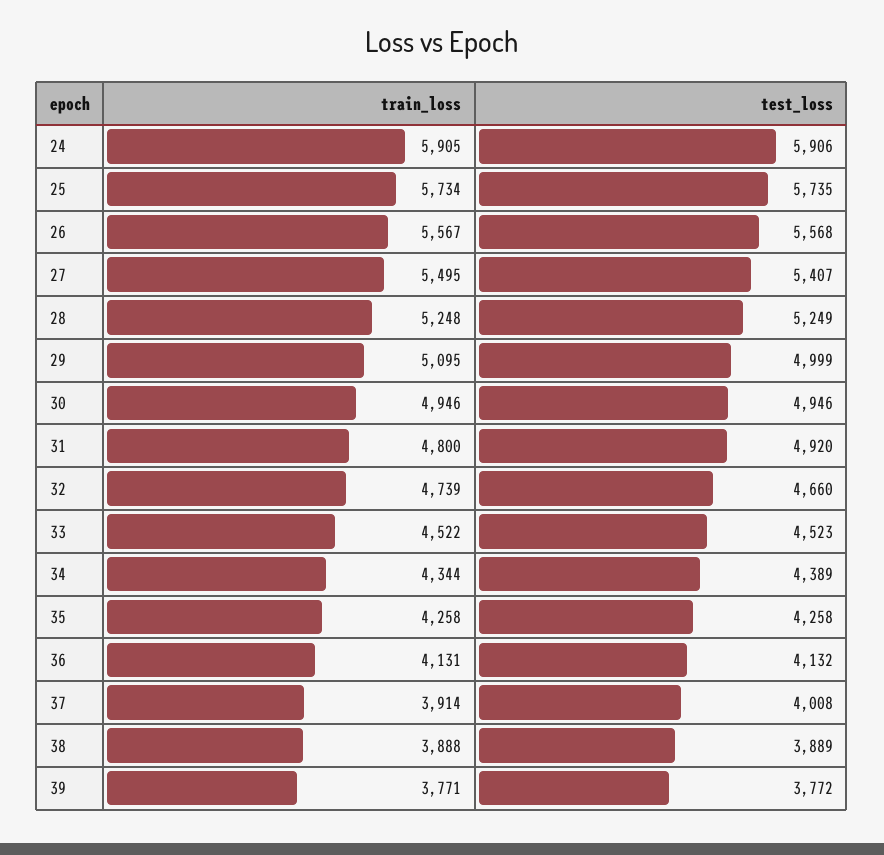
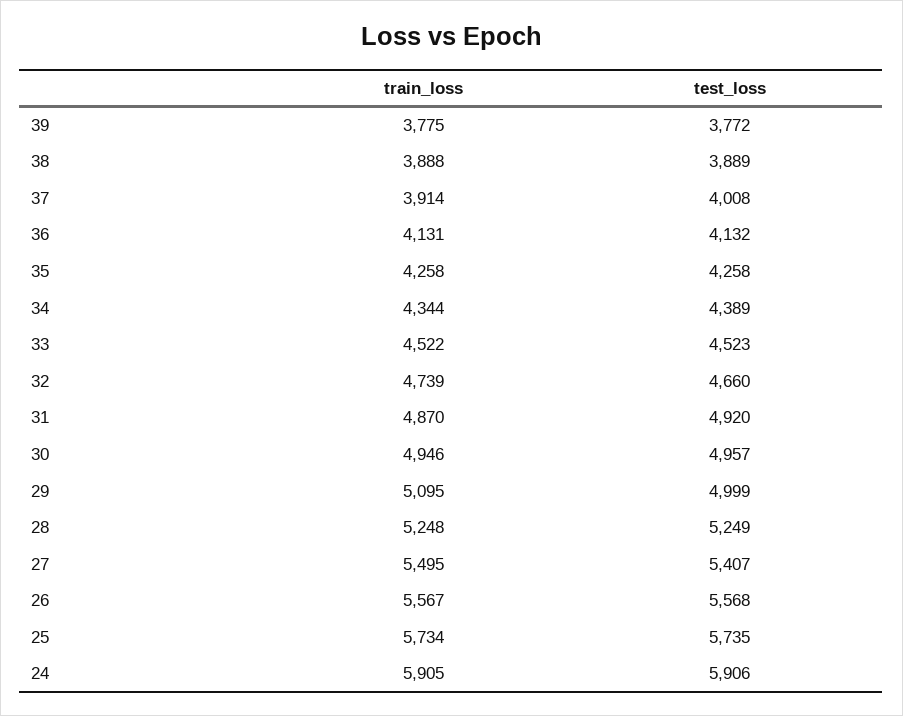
test_loss, 30: 4946 -> 4957
train_loss, 31: 4800 -> 4870
train_loss, 39: 3771 -> 3775

